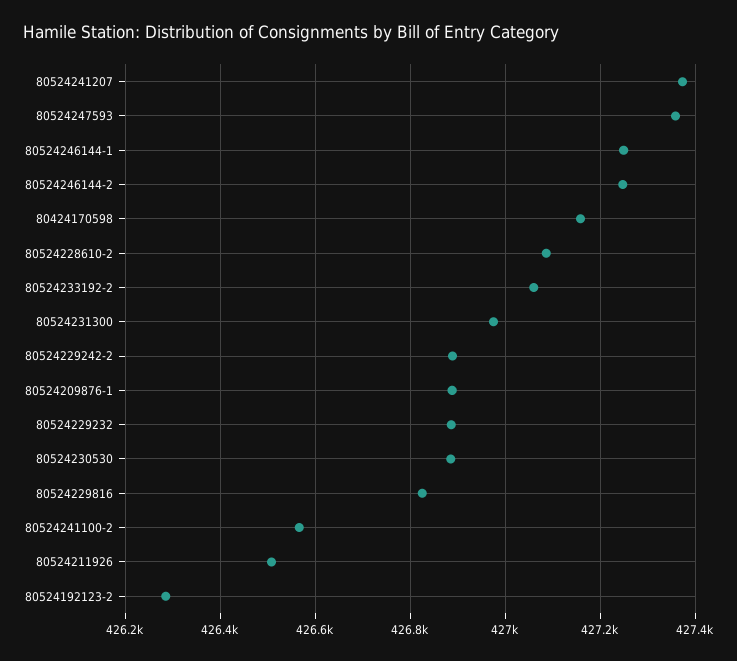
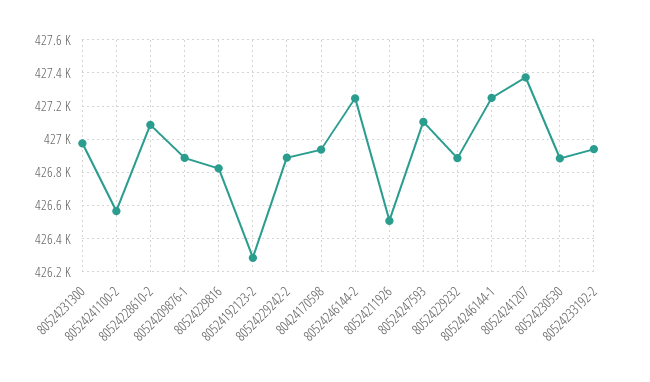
80524247593: 427360 -> 427100
80424170598: 427160 -> 426950
80524233192-2: 427060 -> 426950

